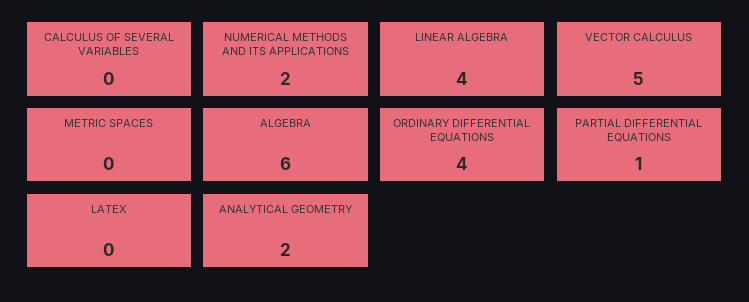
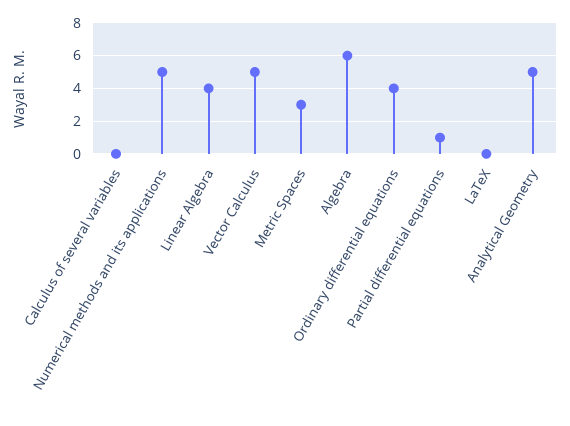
NUMERICAL METHODS AND ITS APPLICATIONS: 2 -> 5
METRIC SPACES: 0 -> 3
ANALYTICAL GEOMETRY: 2 -> 5

